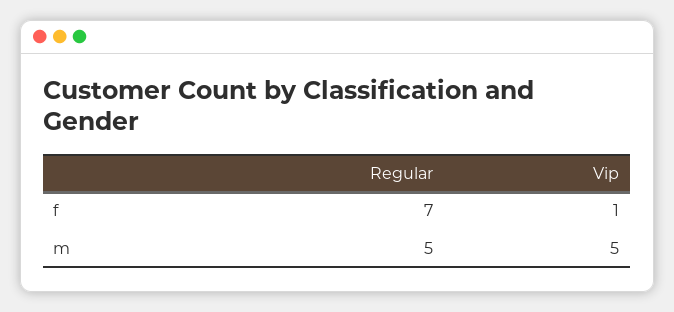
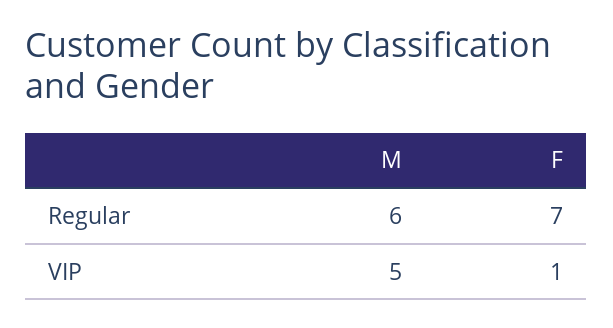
Regular, m: 5 -> 6

